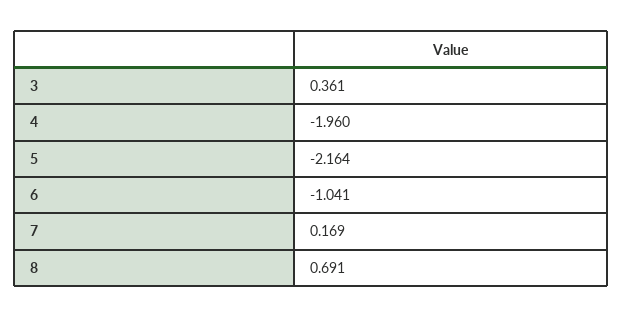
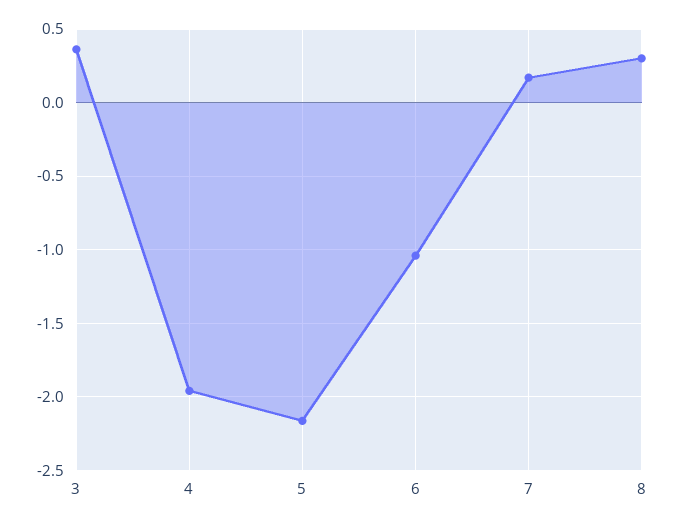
8: 0.691 -> 0.3

